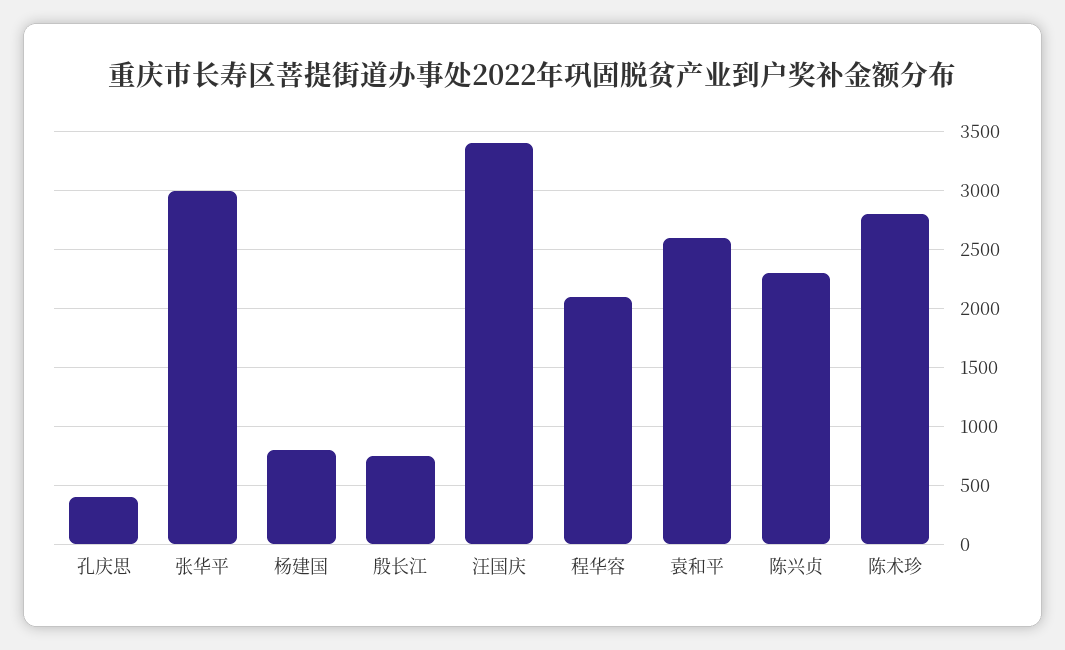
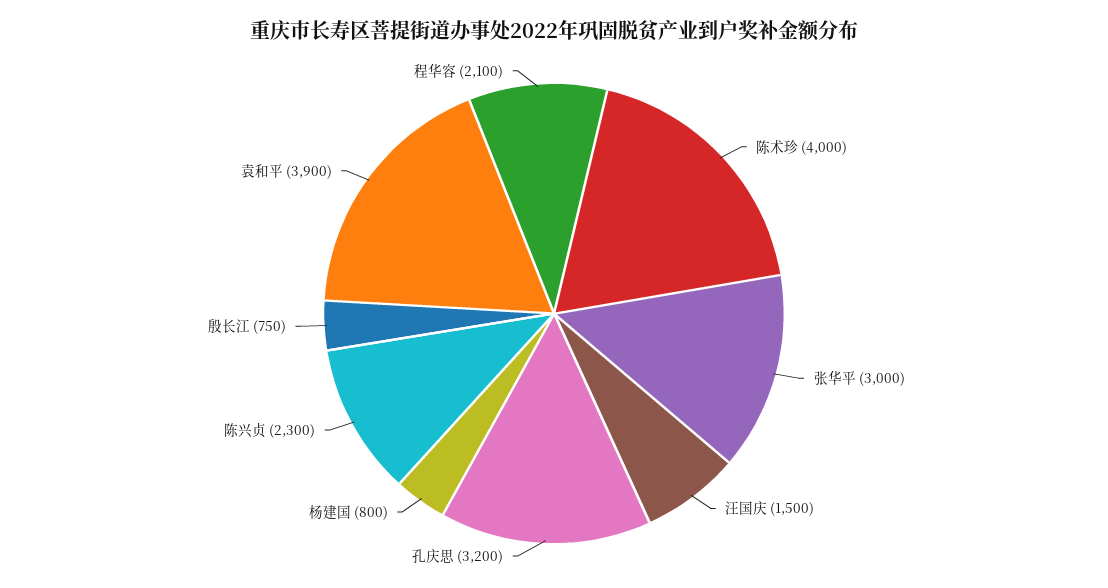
孔庆思: 400 -> 3200
汪国庆: 3400 -> 1500
袁和平: 2600 -> 3900
陈术珍: 2800 -> 4000

